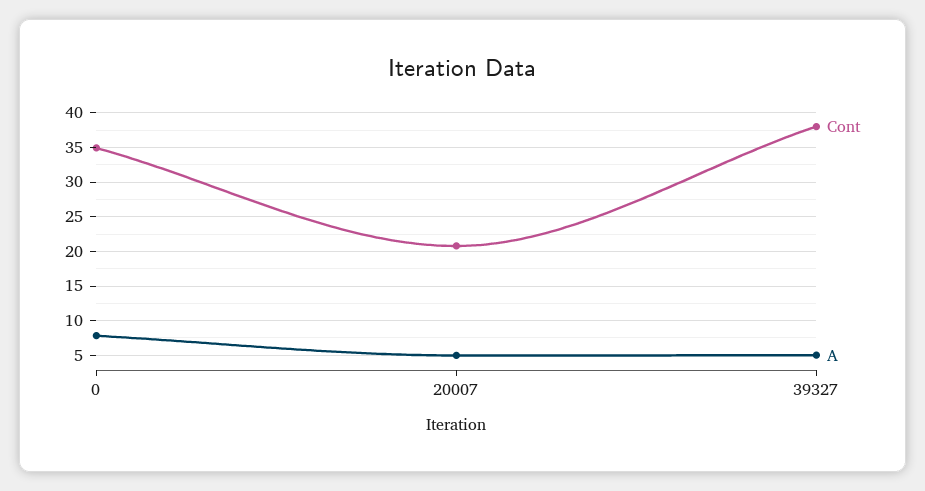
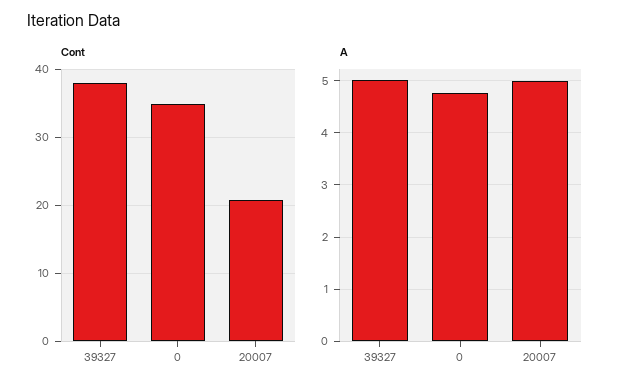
A, 0: 8 -> 4.8

